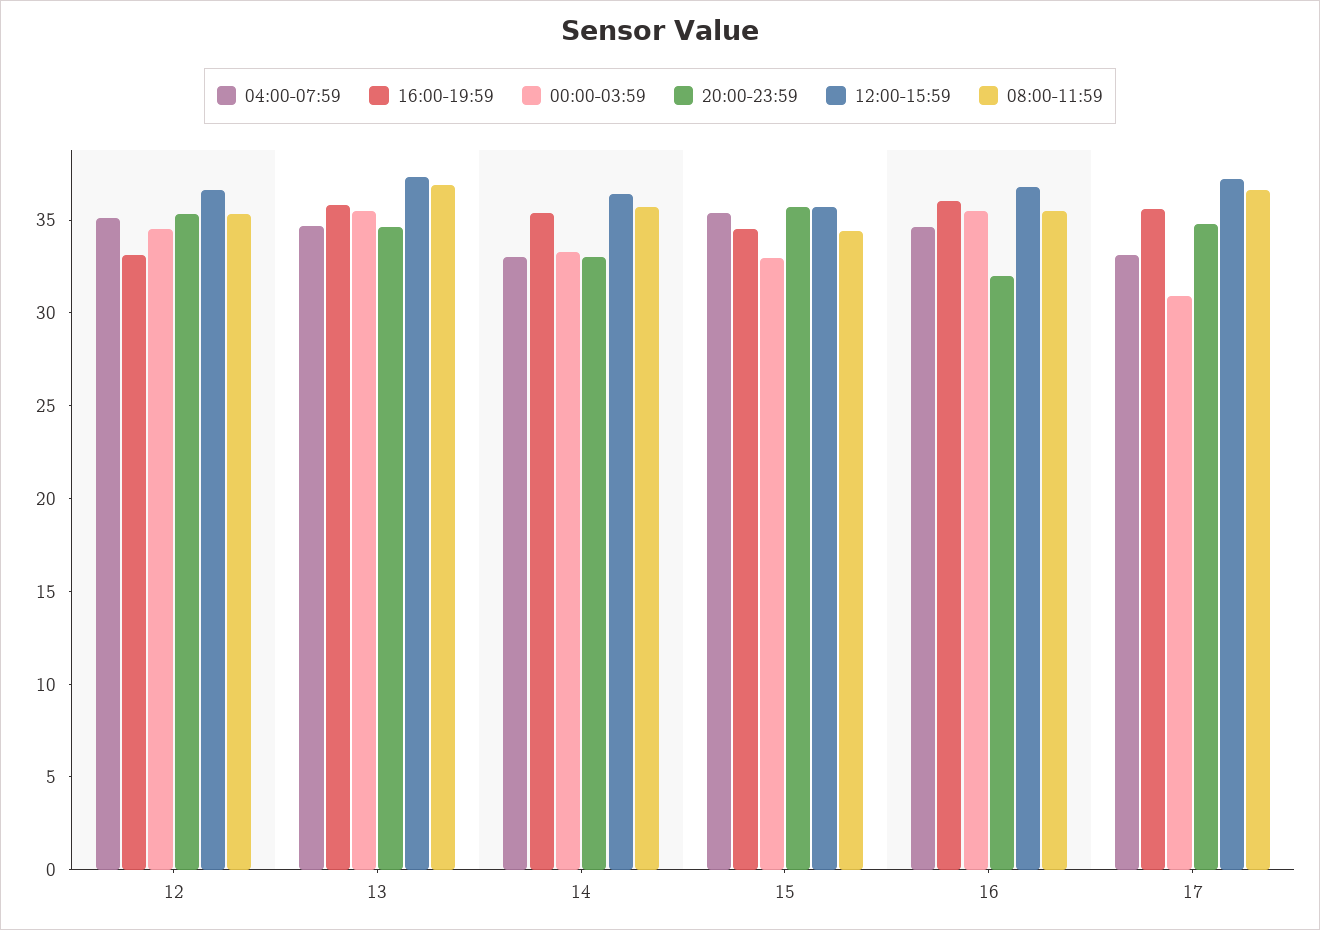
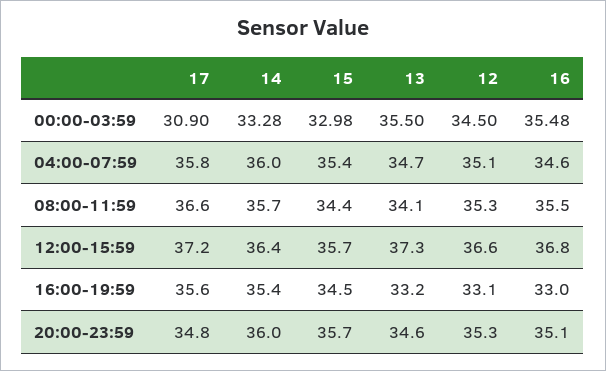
16:00-19:59, 13: 36 -> 33.2
08:00-11:59, 13: 37 -> 34.1
04:00-07:59, 14: 33 -> 36
20:00-23:59, 14: 33 -> 36
16:00-19:59, 16: 36 -> 33
20:00-23:59, 16: 32 -> 35.1
04:00-07:59, 17: 33 -> 35.8

